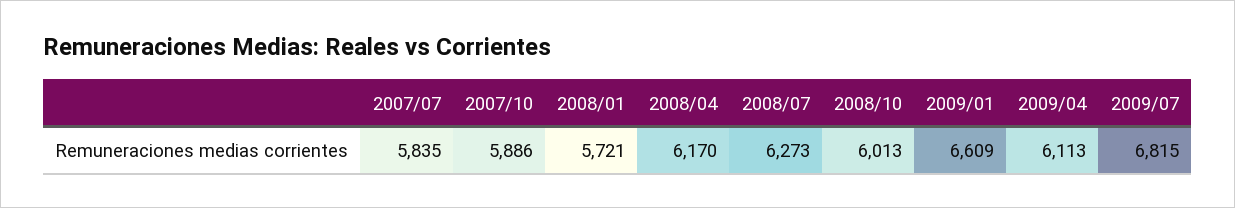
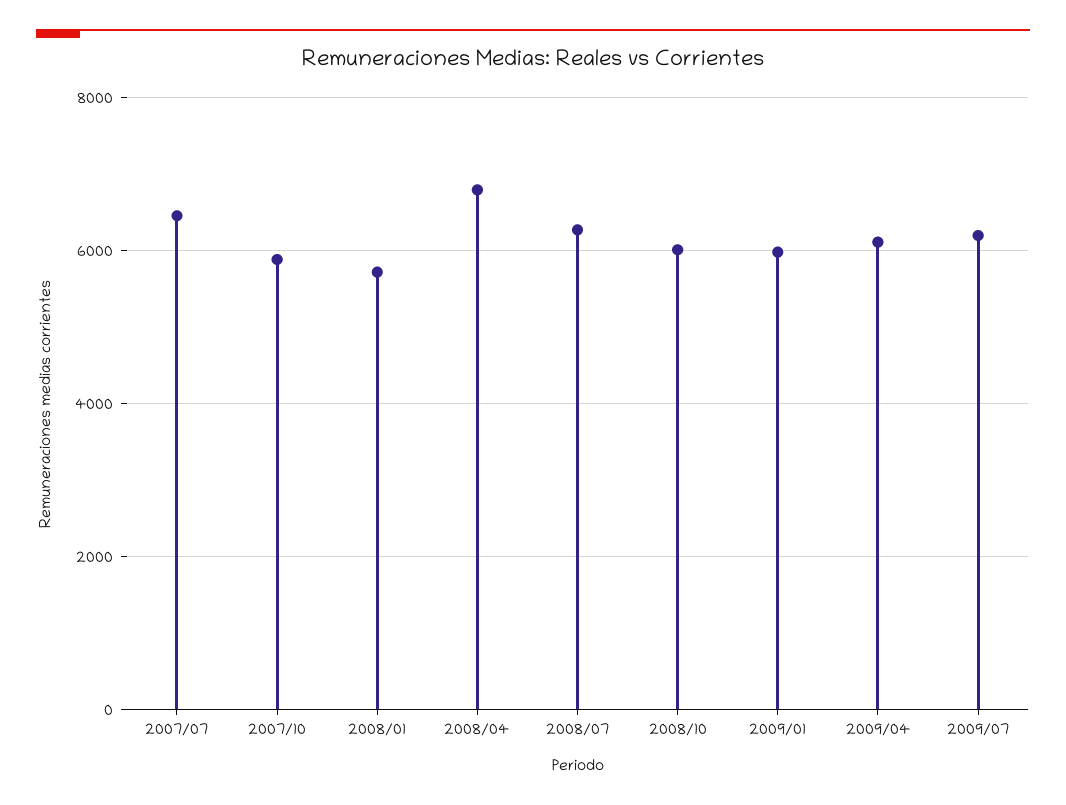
2007/07: 5835 -> 6400
2008/04: 6170 -> 6800
2009/01: 6609 -> 6000
2009/07: 6815 -> 6200

